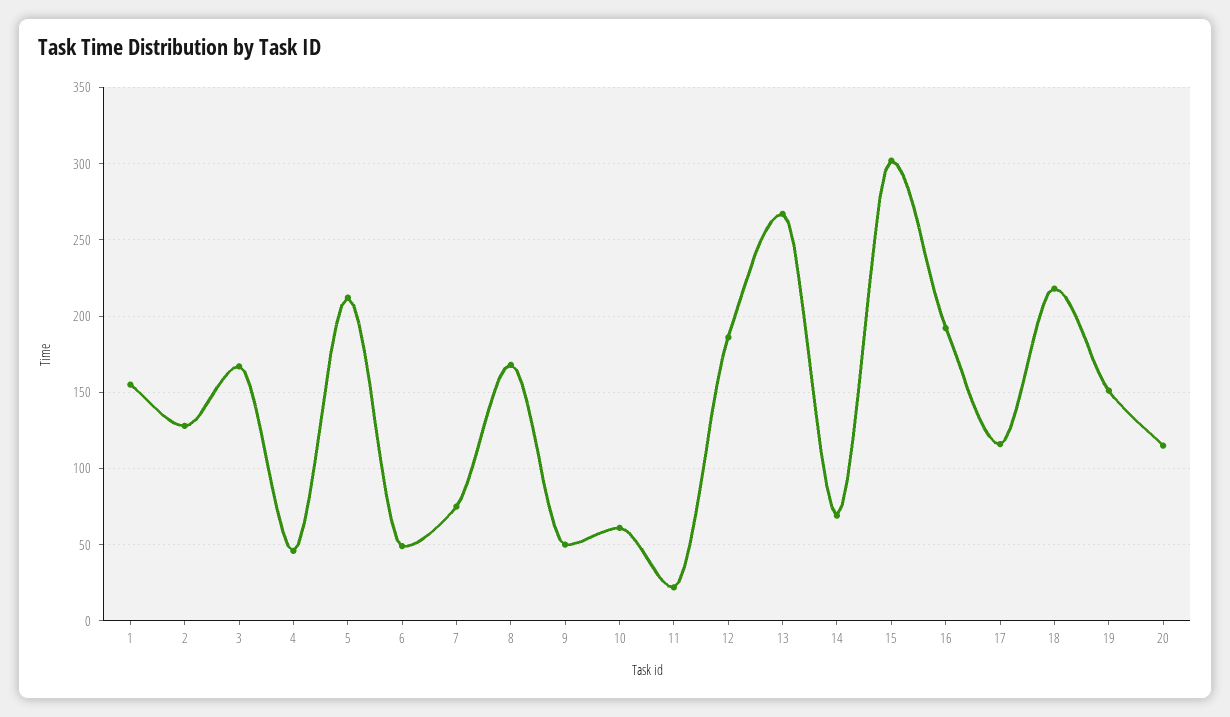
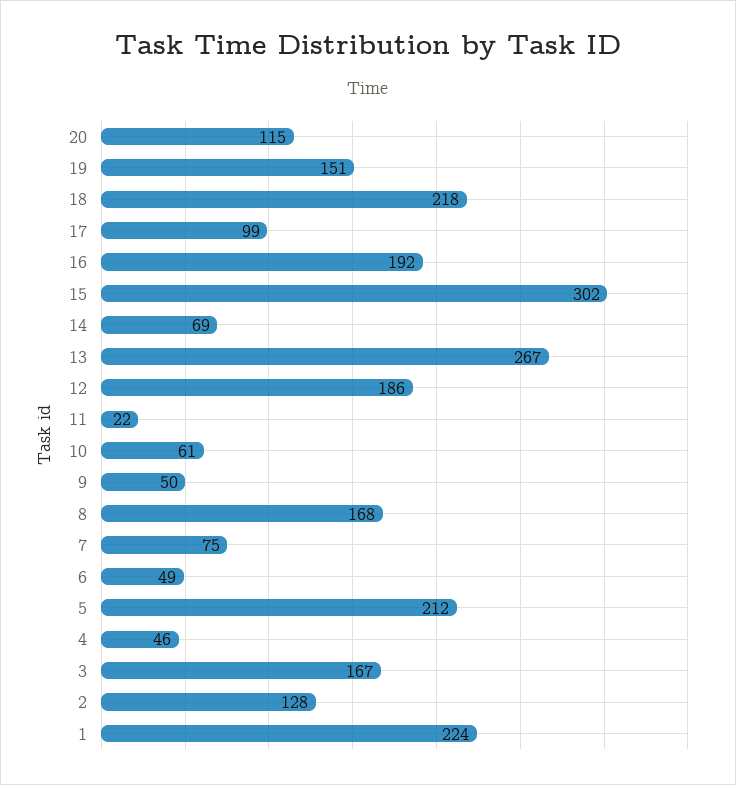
1: 155 -> 224
17: 115 -> 99

